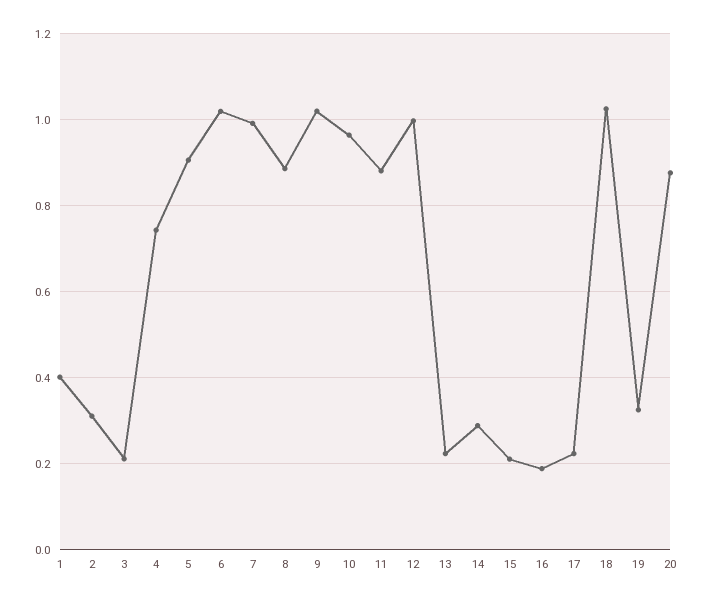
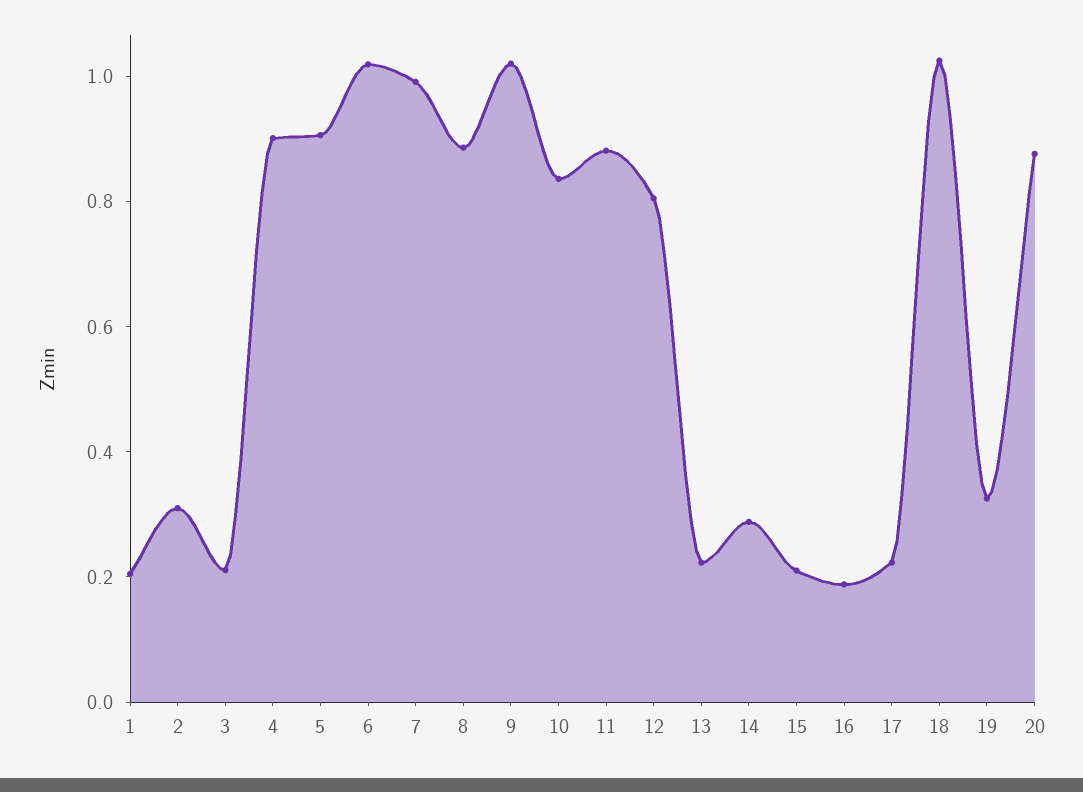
1: 0.4 -> 0.2
4: 0.74 -> 0.9
10: 0.96 -> 0.85
12: 1 -> 0.8

